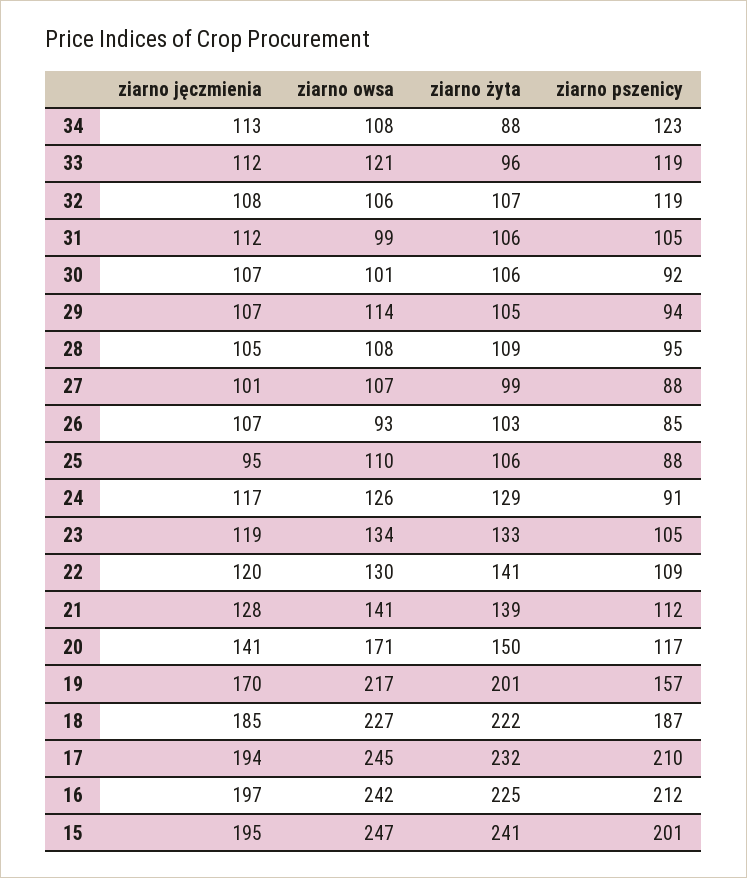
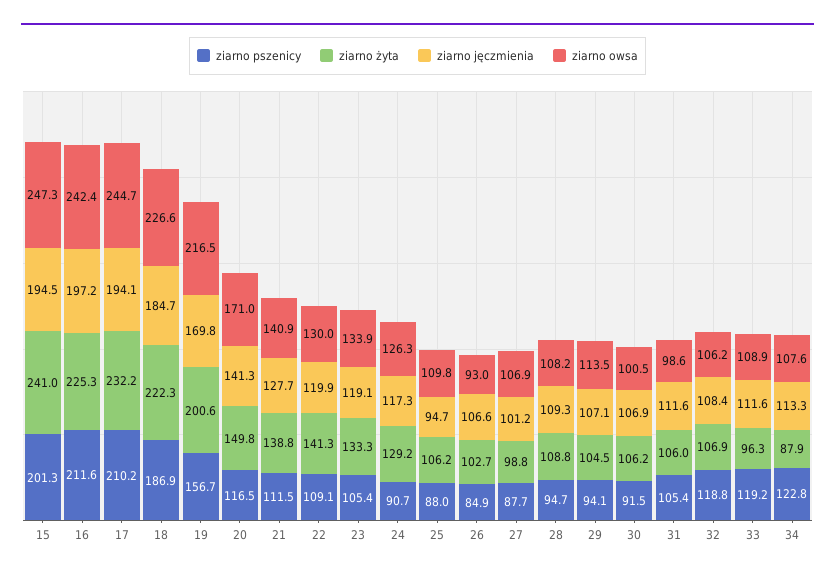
ziarno owsa, 33: 121 -> 108.9
ziarno jęczmienia, 28: 105 -> 109.3

